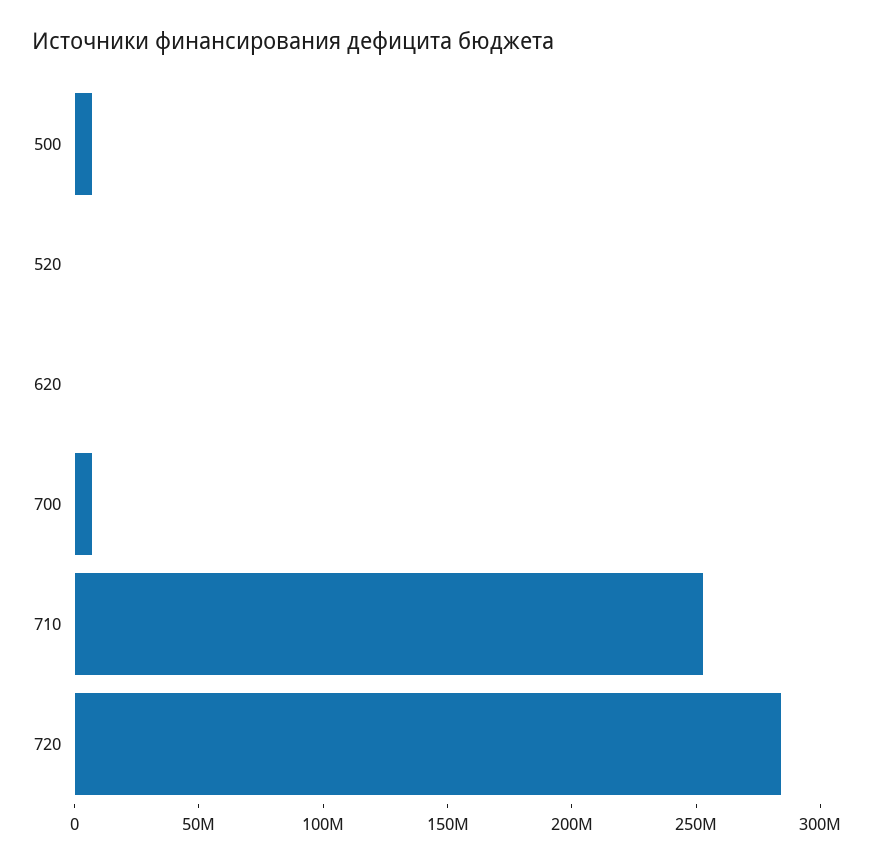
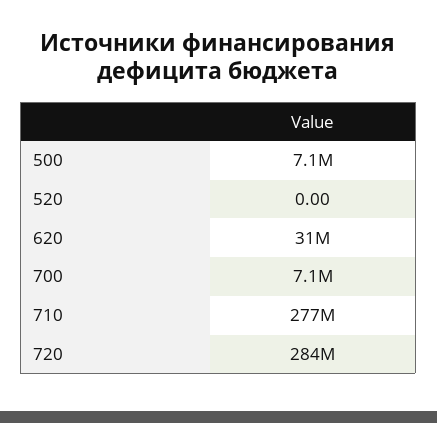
620: 0 -> 31000000
710: 250000000 -> 277000000

